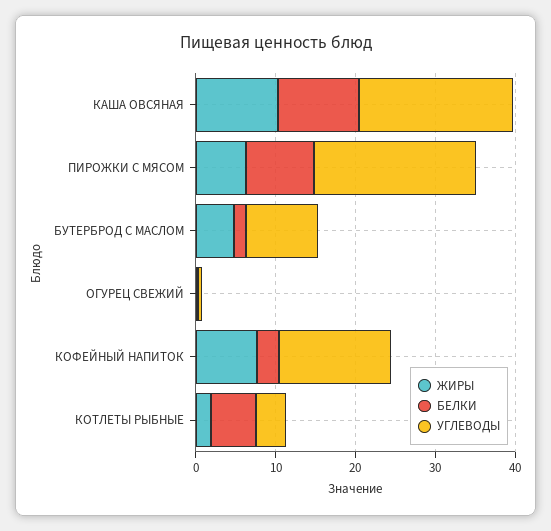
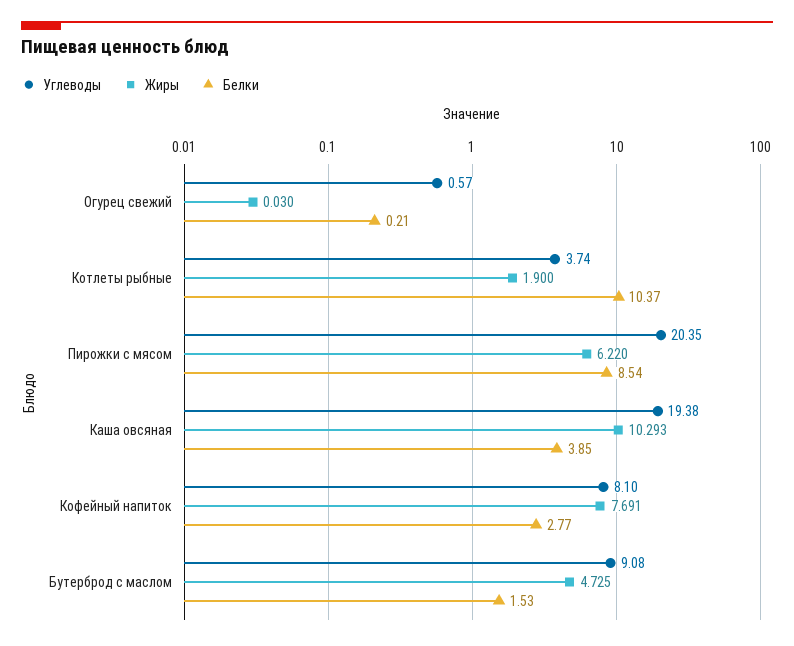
БЕЛКИ, КАША ОВСЯНАЯ: 10 -> 3.85
УГЛЕВОДЫ, КОФЕЙНЫЙ НАПИТОК: 14 -> 8.1
БЕЛКИ, КОТЛЕТЫ РЫБНЫЕ: 6 -> 10.37

